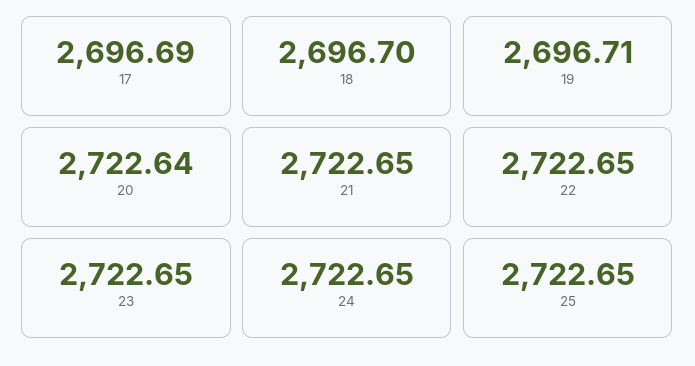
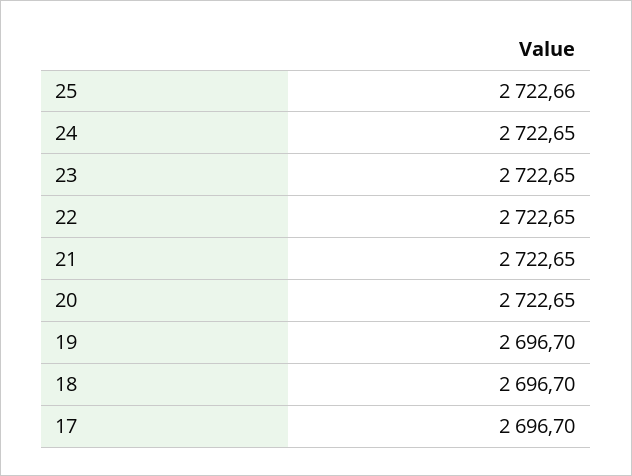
17: 2696.69 -> 2696.7
19: 2696.71 -> 2696.7
20: 2722.64 -> 2722.65
25: 2722.65 -> 2722.66

